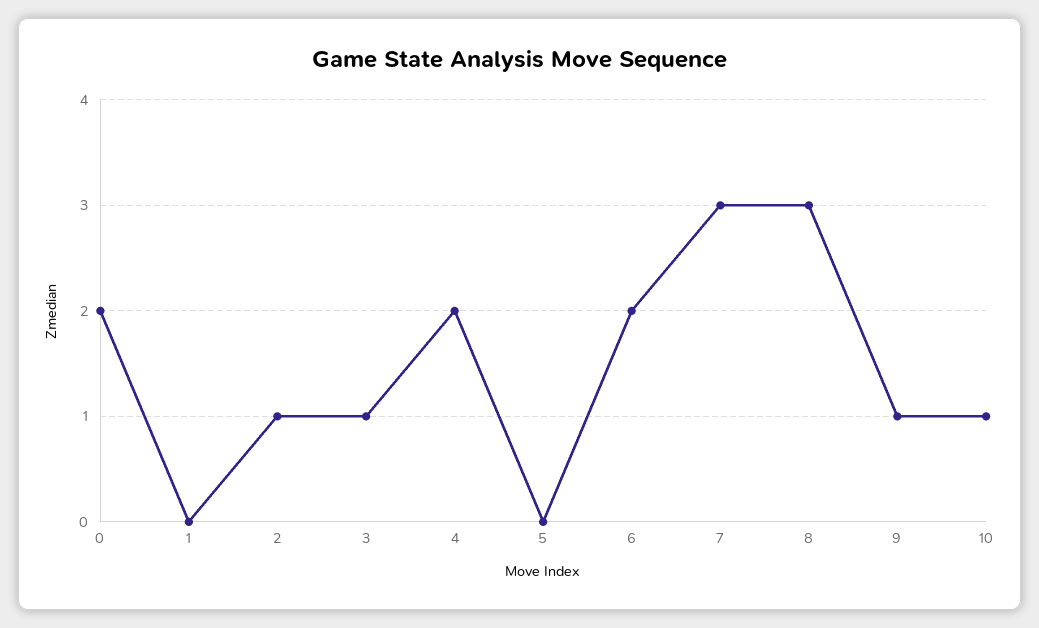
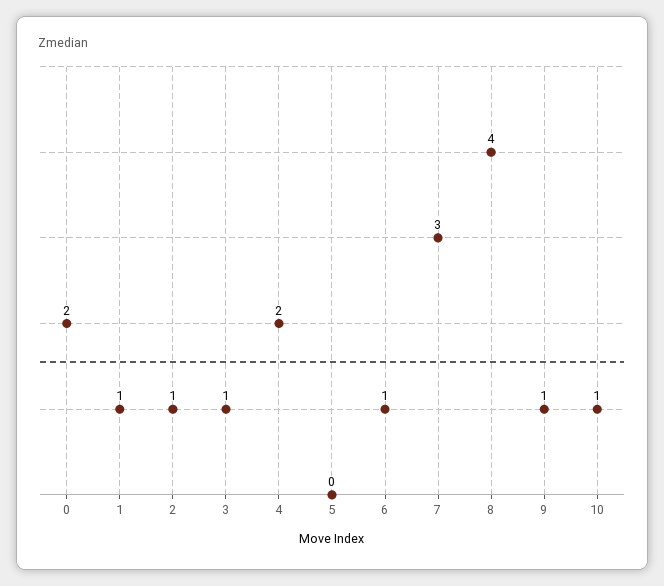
1: 0 -> 1
6: 2 -> 1
8: 3 -> 4

